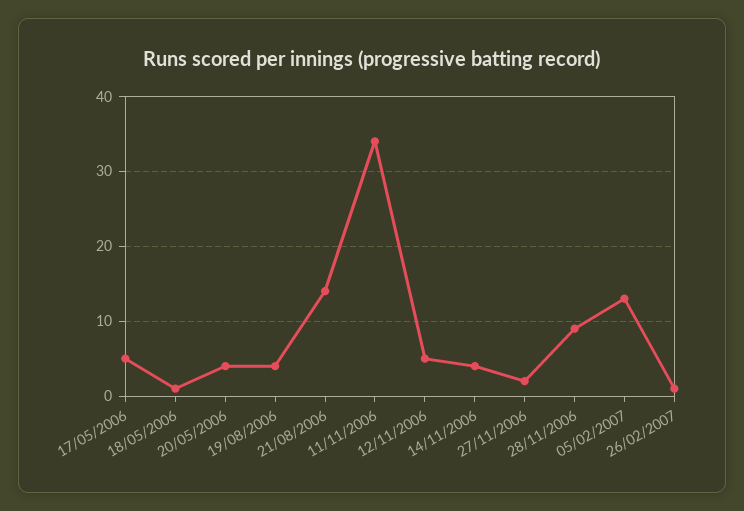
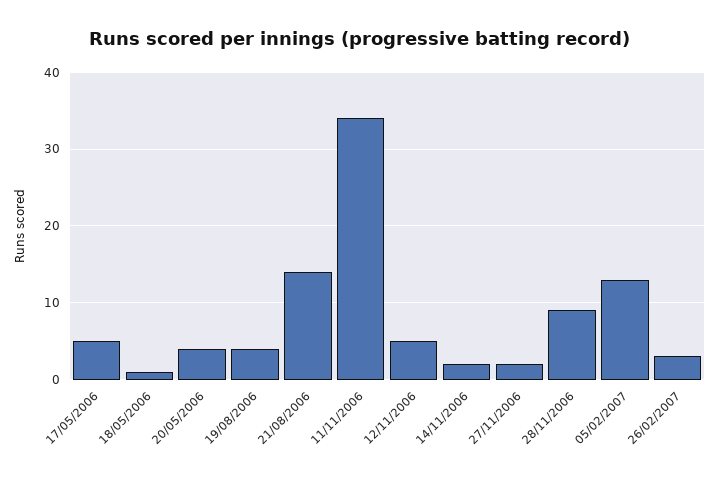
14/11/2006: 4 -> 2
26/02/2007: 1 -> 3

